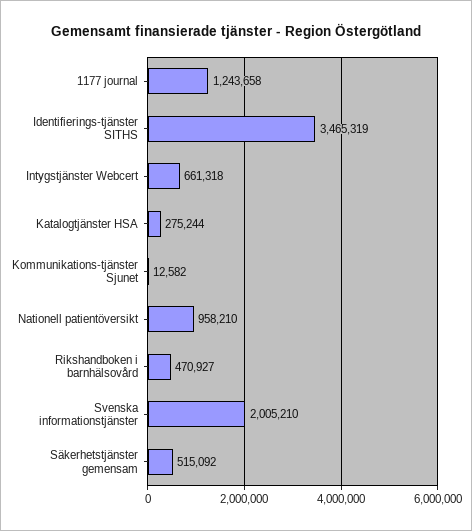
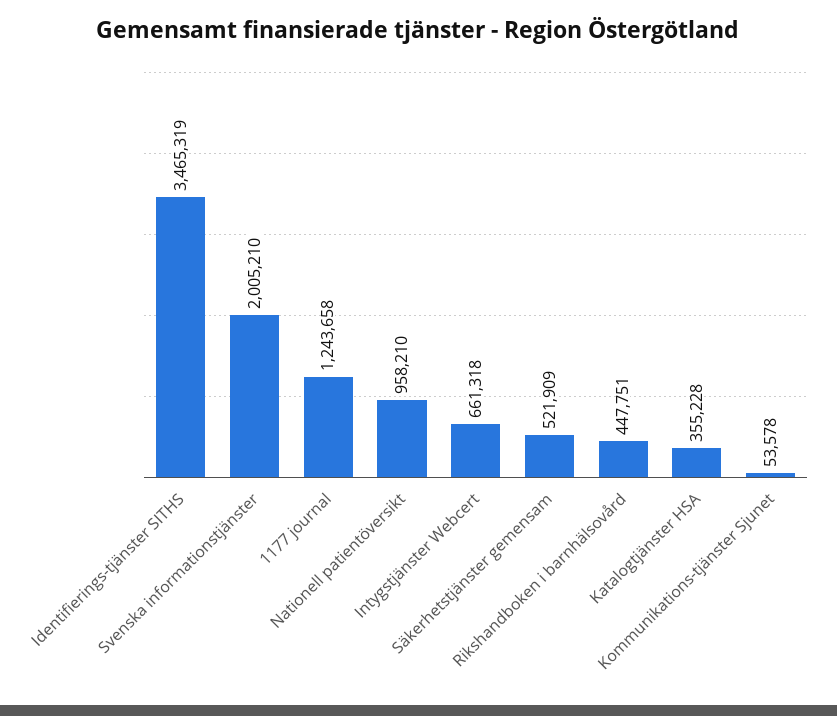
Katalogtjänster HSA: 275244 -> 355228
Kommunikations-tjänster Sjunet: 12582 -> 53578
Rikshandboken i barnhälsovård: 470927 -> 447751
Säkerhetstjänster gemensam: 515092 -> 521909

